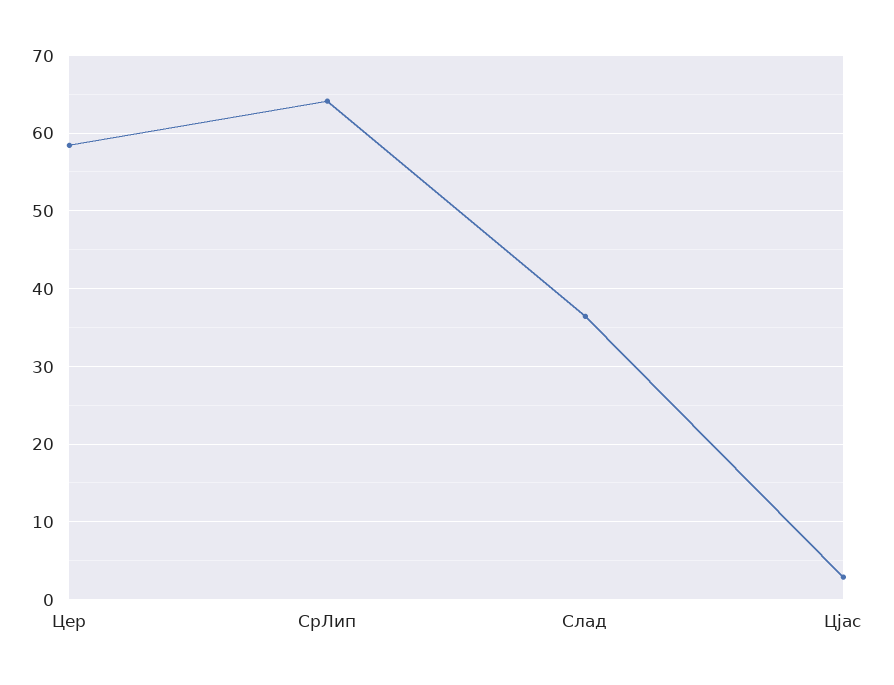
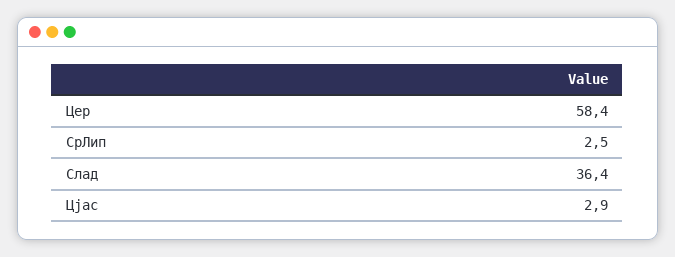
СрЛип: 64 -> 2.5

